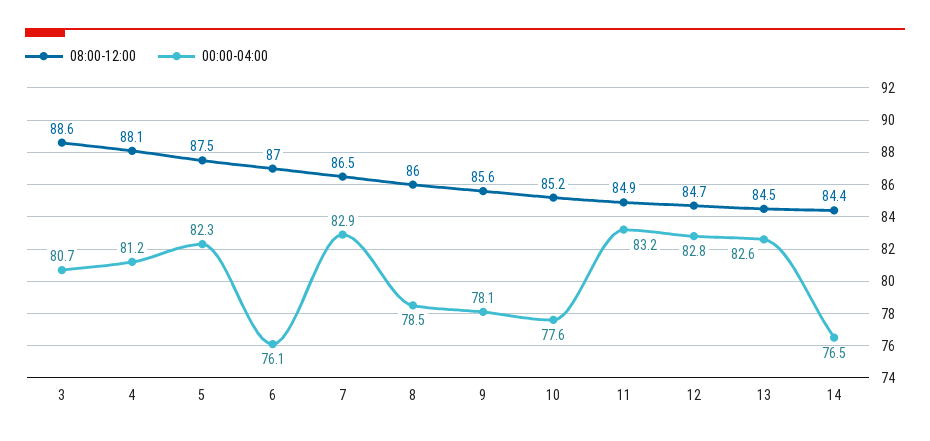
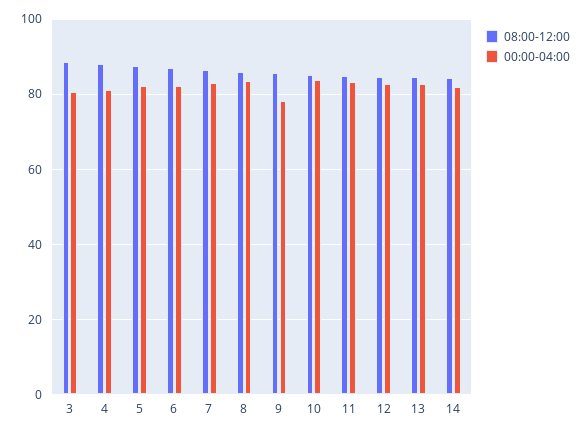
00:00-04:00, 6: 76.1 -> 82
00:00-04:00, 8: 78.5 -> 84
00:00-04:00, 10: 77.6 -> 84
00:00-04:00, 14: 76.5 -> 82

